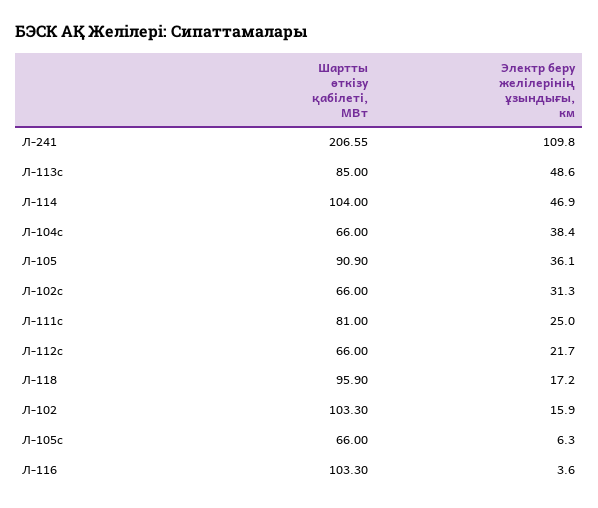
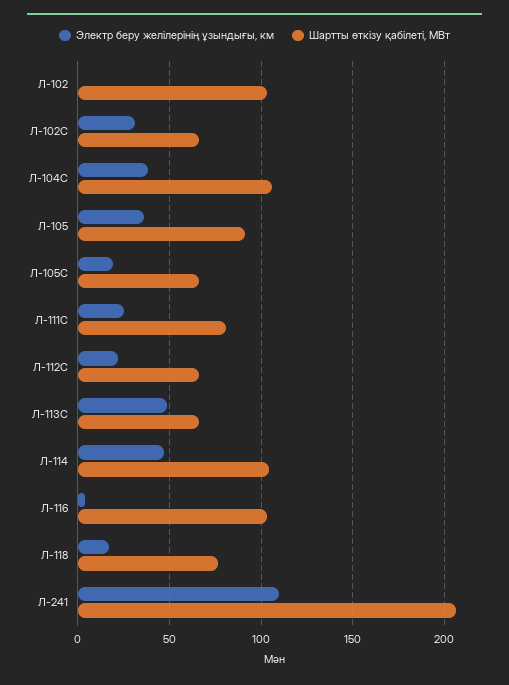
Шартты өткізу қабілеті, МВт, Л-113с: 85 -> 65
Шартты өткізу қабілеті, МВт, Л-104с: 66 -> 105
Шартты өткізу қабілеті, МВт, Л-118: 95.9 -> 75
Электр беру желілерінің ұзындығы, км, Л-102: 15.9 -> 0
Электр беру желілерінің ұзындығы, км, Л-105с: 6.3 -> 20

